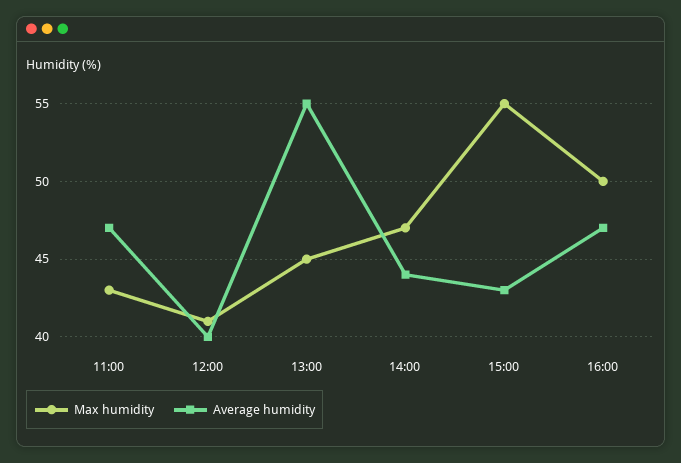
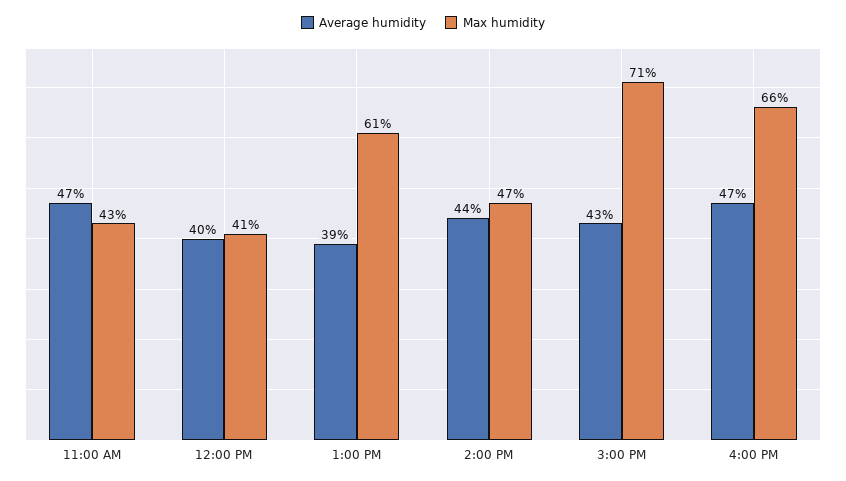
Max humidity, 13:00: 45 -> 61
Average humidity, 13:00: 55 -> 39
Max humidity, 15:00: 55 -> 71
Max humidity, 16:00: 50 -> 66

